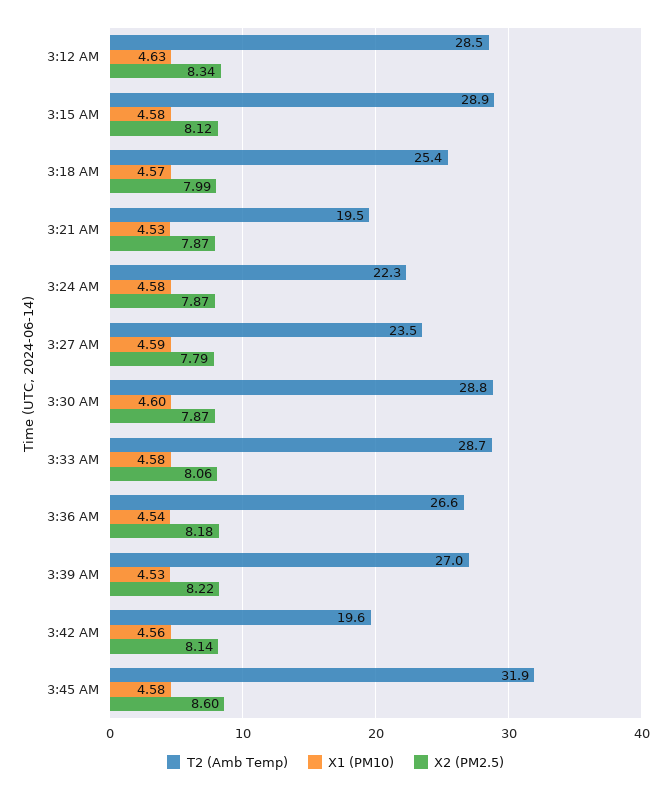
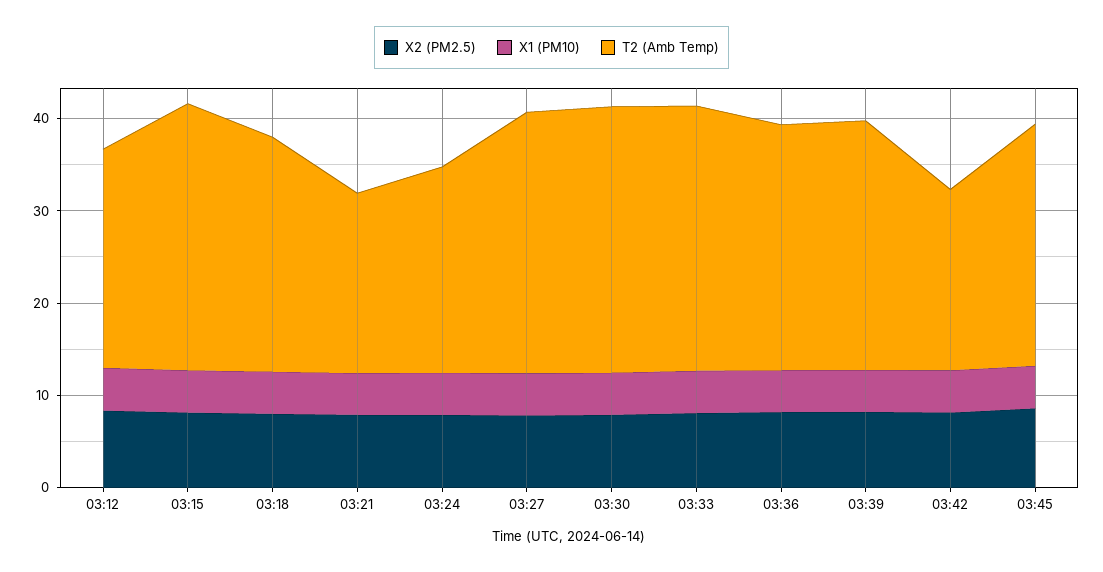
T2 (Amb Temp), 3:12 AM: 28.5 -> 24
T2 (Amb Temp), 3:27 AM: 23.5 -> 28
T2 (Amb Temp), 3:45 AM: 31.9 -> 26

